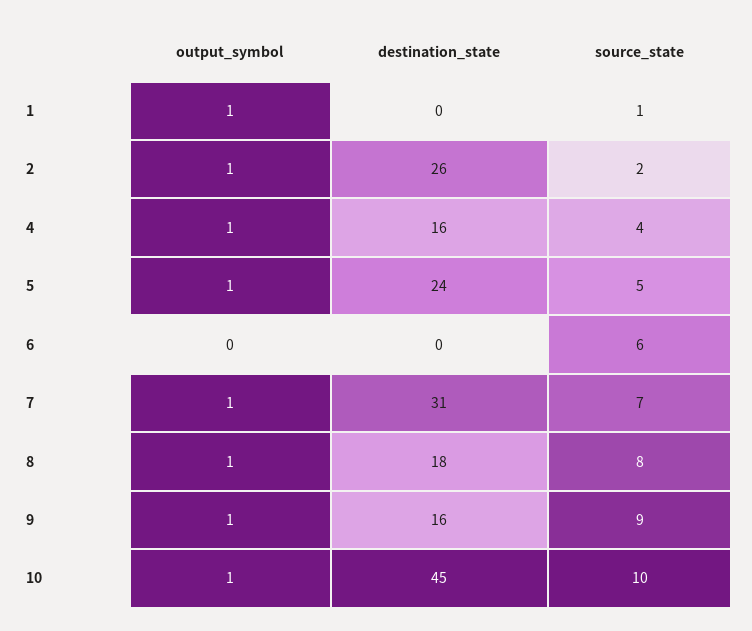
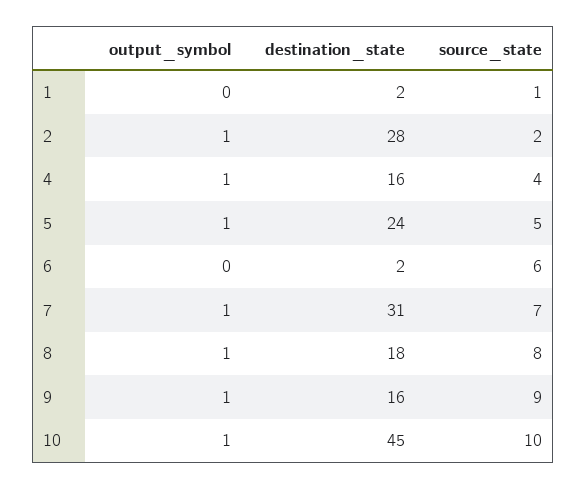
output_symbol, 1: 1 -> 0
destination_state, 1: 0 -> 2
destination_state, 2: 26 -> 28
destination_state, 6: 0 -> 2

